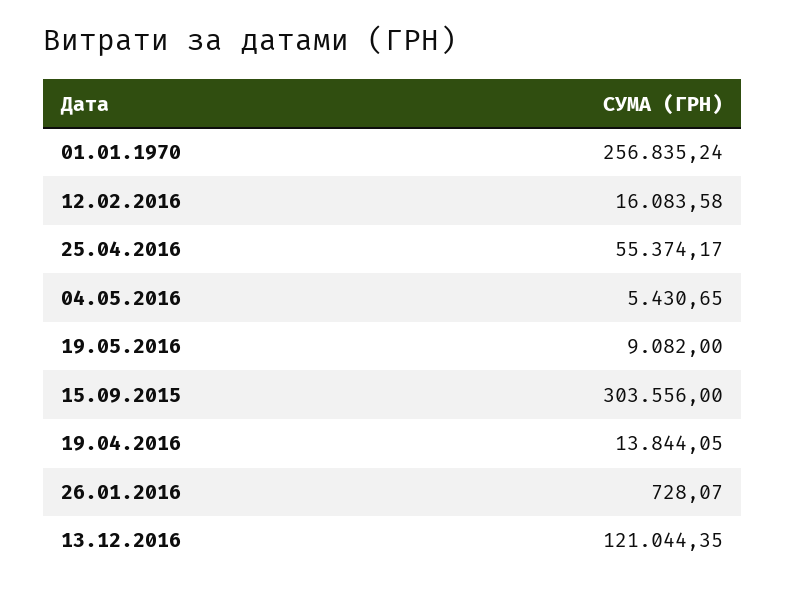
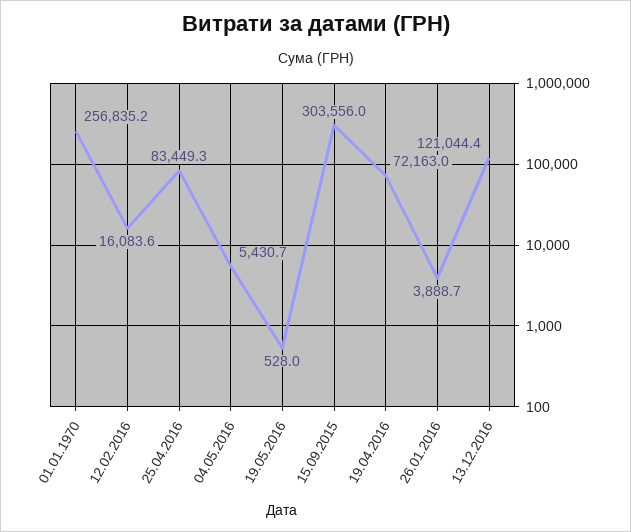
25.04.2016: 55374.17 -> 83449.3
19.05.2016: 9082 -> 528
19.04.2016: 13844.05 -> 72163
26.01.2016: 728.07 -> 3888.7

